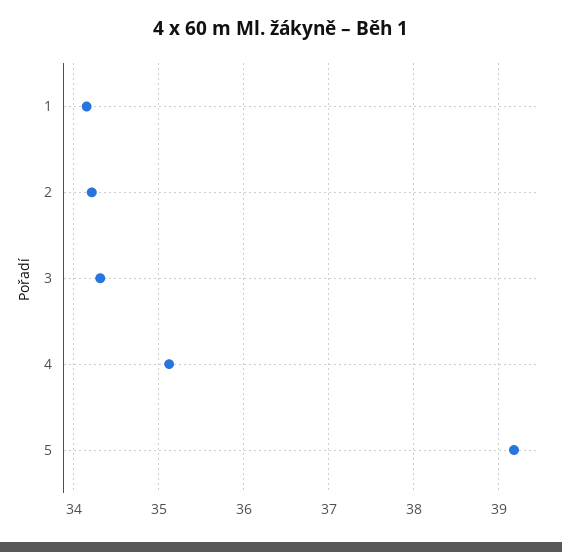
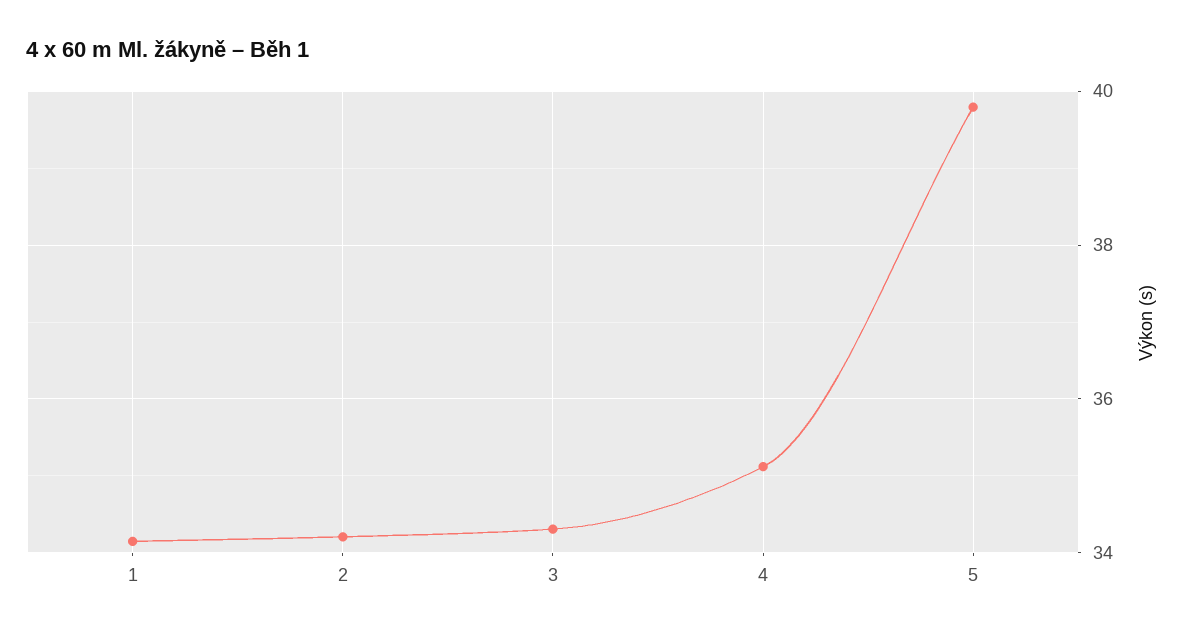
5: 39.2 -> 39.8

